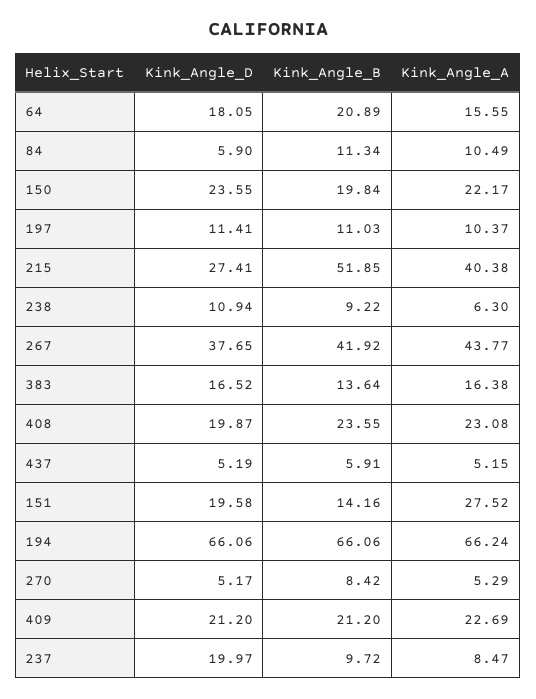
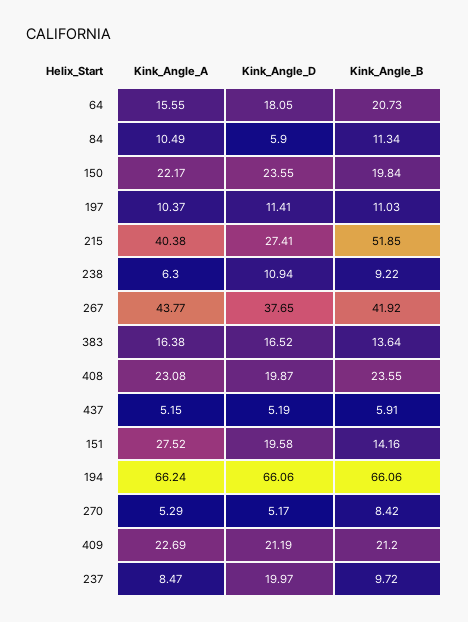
Kink_Angle_B, 64: 20.89 -> 20.73
Kink_Angle_D, 409: 21.2 -> 21.19

